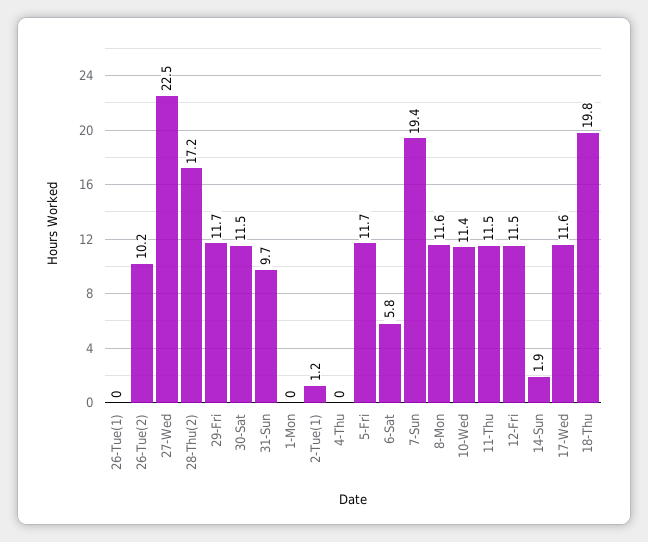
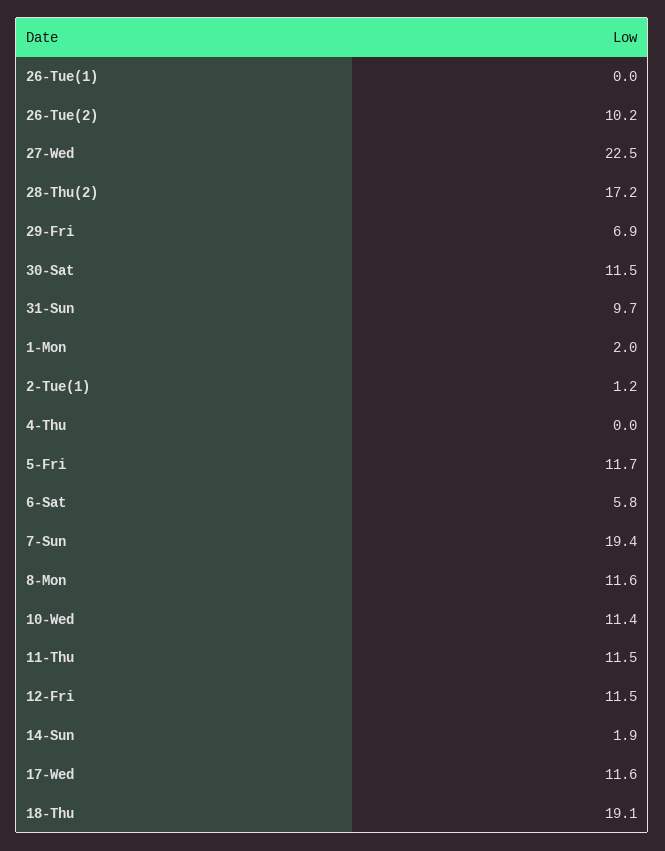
29-Fri: 11.7 -> 6.9
1-Mon: 0 -> 2
18-Thu: 19.8 -> 19.1

